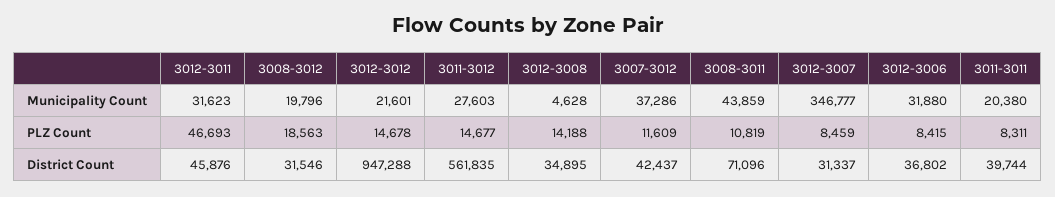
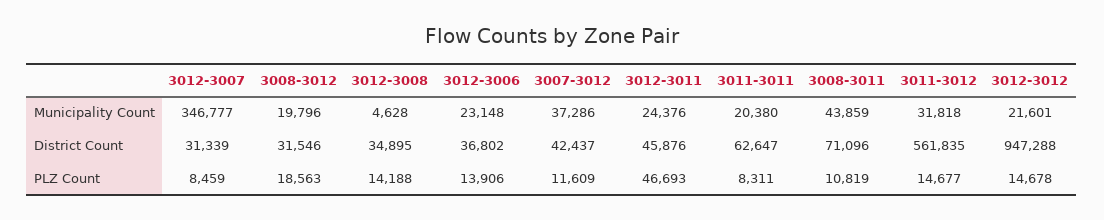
3012-3011, Municipality Count: 31623 -> 24376
3011-3012, Municipality Count: 27603 -> 31818
3012-3006, Municipality Count: 31880 -> 23148
3012-3006, PLZ Count: 8415 -> 13906
3012-3007, District Count: 31337 -> 31339
3011-3011, District Count: 39744 -> 62647

